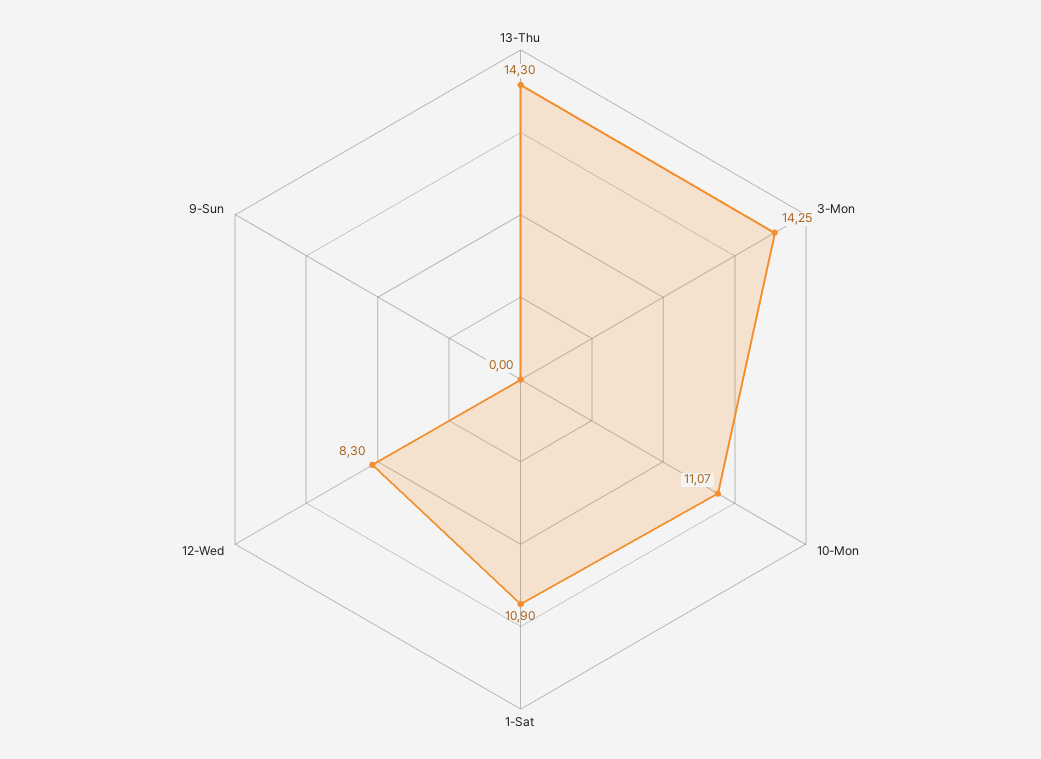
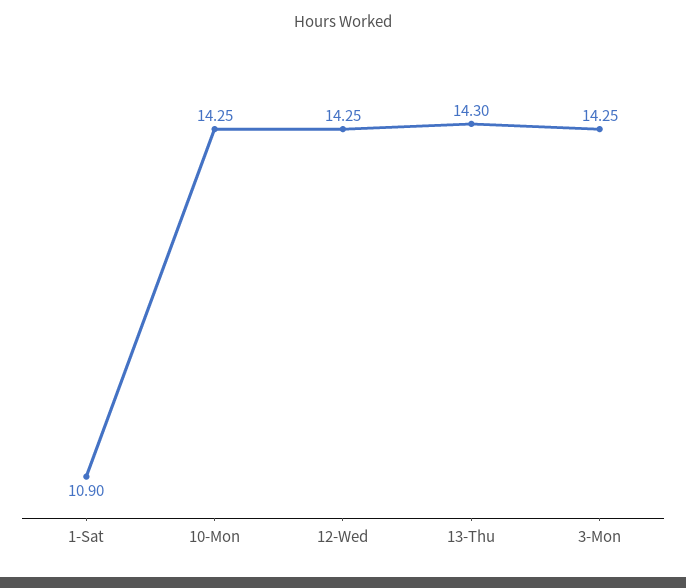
10-Mon: 11.07 -> 14.25
12-Wed: 8.3 -> 14.25
9-Sun: 0 -> none

